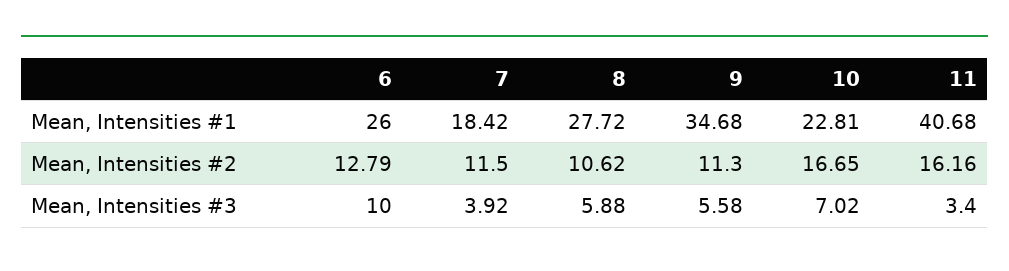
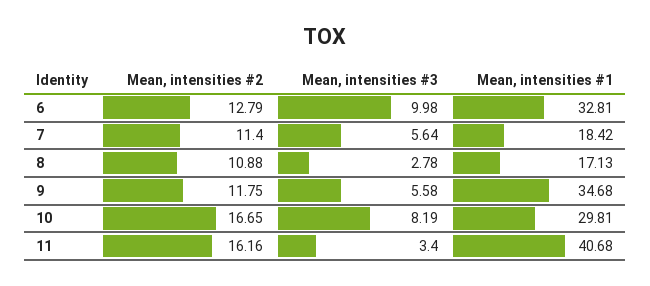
6, Mean, Intensities #1: 26 -> 32.81
8, Mean, Intensities #1: 27.72 -> 17.13
10, Mean, Intensities #1: 22.81 -> 29.81
7, Mean, Intensities #2: 11.5 -> 11.4
8, Mean, Intensities #2: 10.62 -> 10.88
9, Mean, Intensities #2: 11.3 -> 11.75
6, Mean, Intensities #3: 10 -> 9.98
7, Mean, Intensities #3: 3.92 -> 5.64
8, Mean, Intensities #3: 5.88 -> 2.78
10, Mean, Intensities #3: 7.02 -> 8.19

